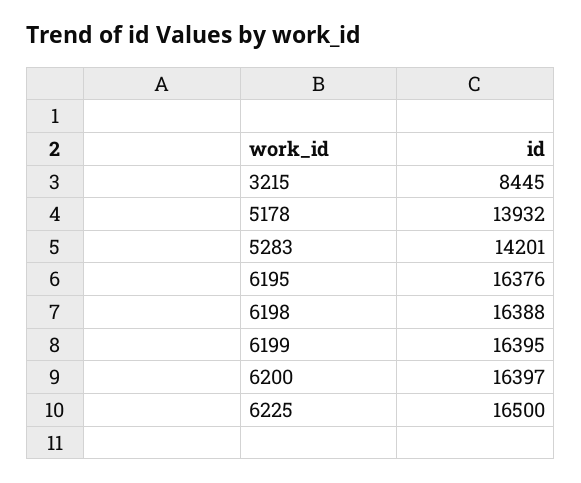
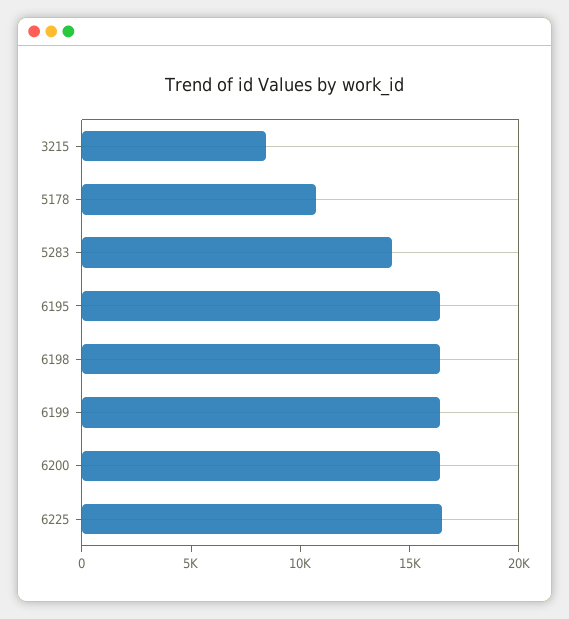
5178: 13932 -> 11000

